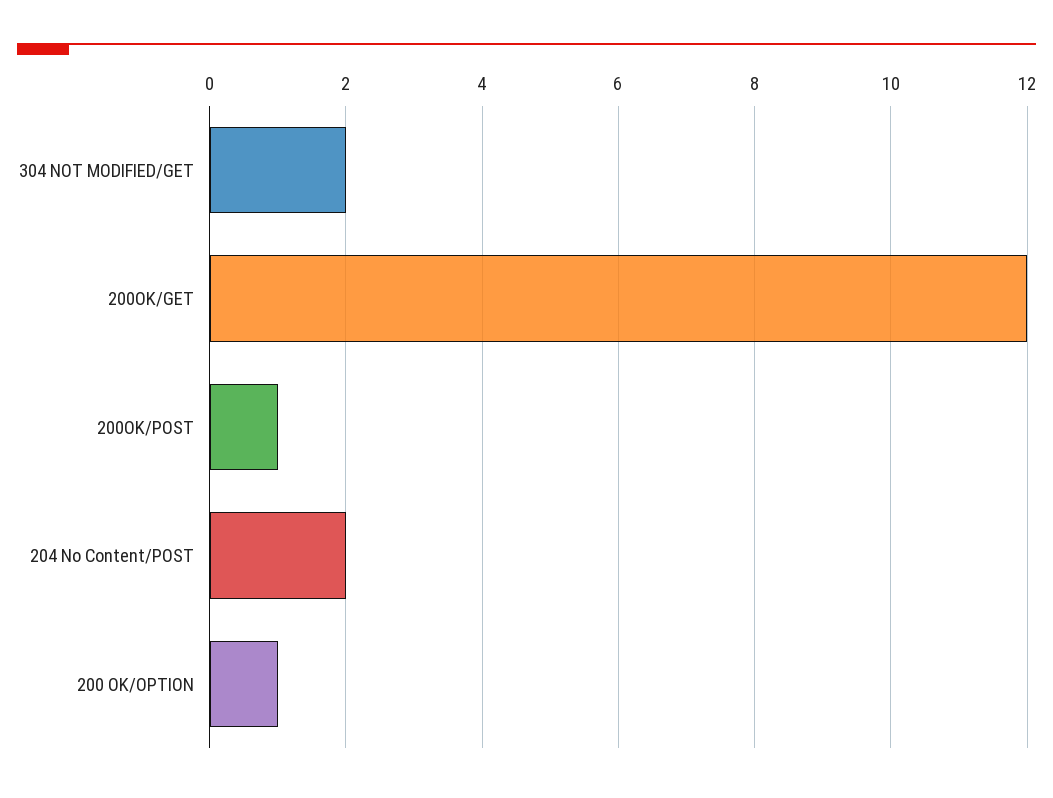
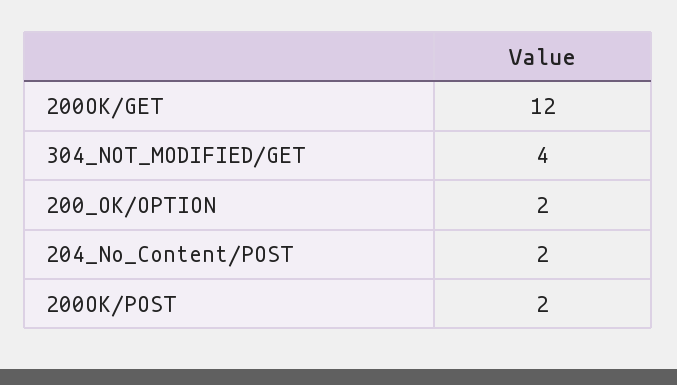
304 NOT MODIFIED/GET: 2 -> 4
200OK/POST: 1 -> 2
200 OK/OPTION: 1 -> 2

